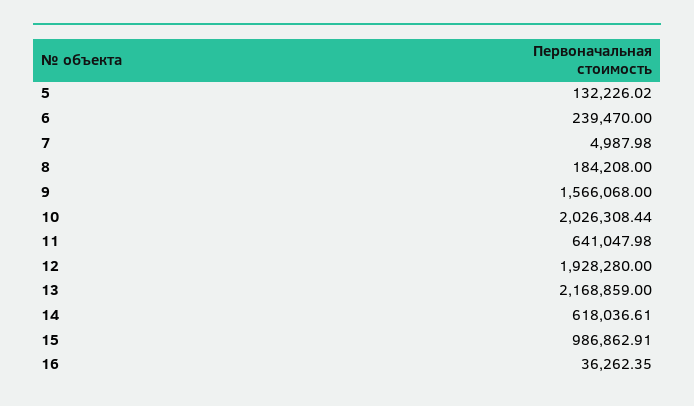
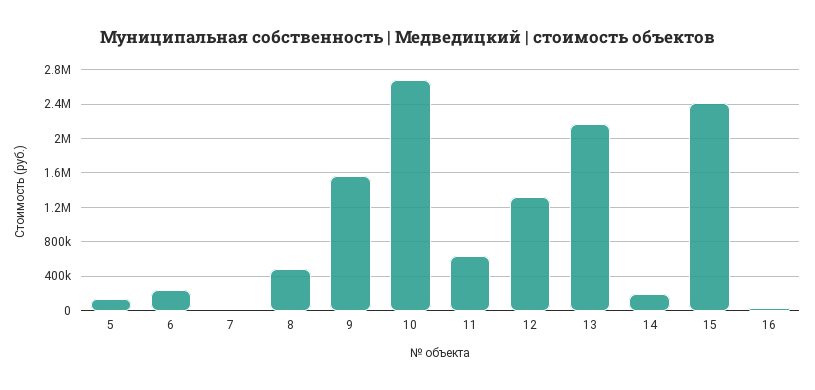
8: 184208 -> 500000
10: 2026308.44 -> 2700000
12: 1928280 -> 1300000
14: 618036.61 -> 200000
15: 986862.91 -> 2400000

